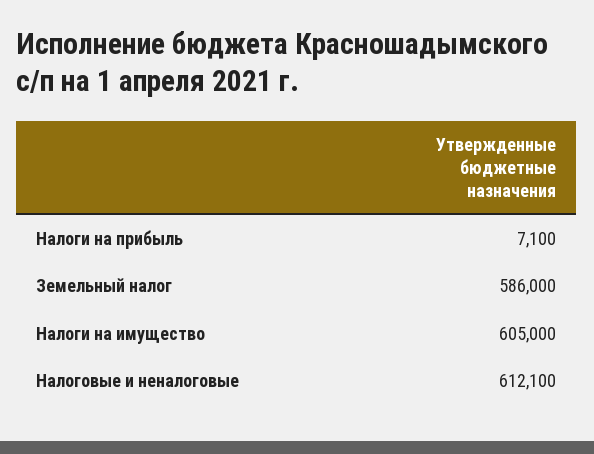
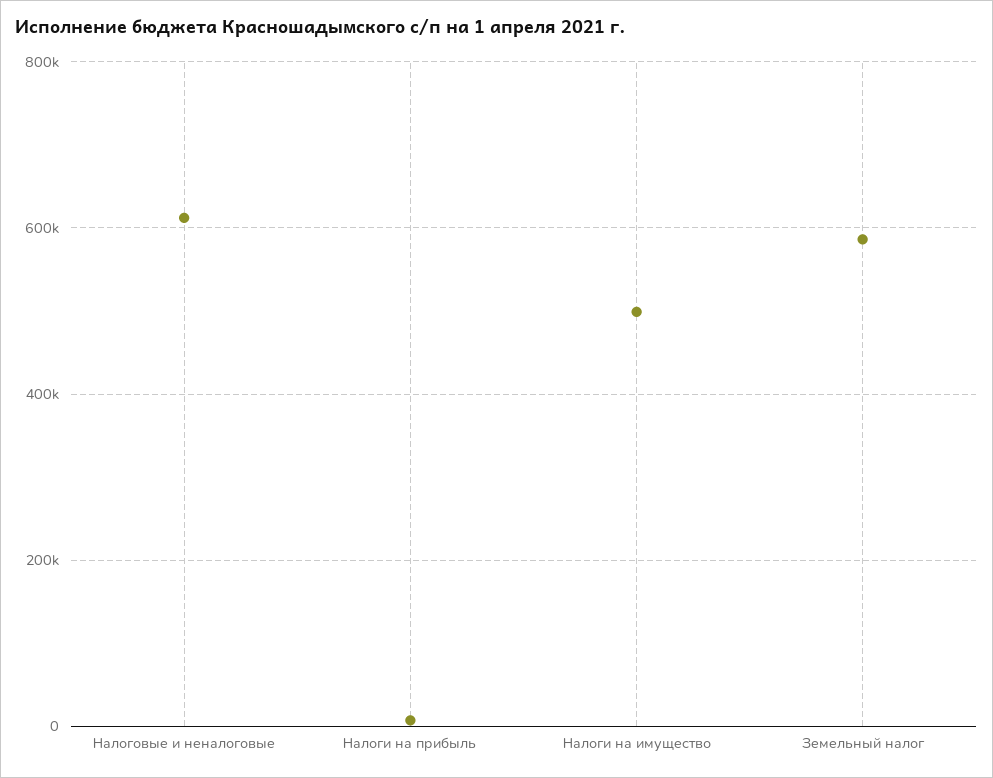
Налоги на имущество: 605000 -> 500000

